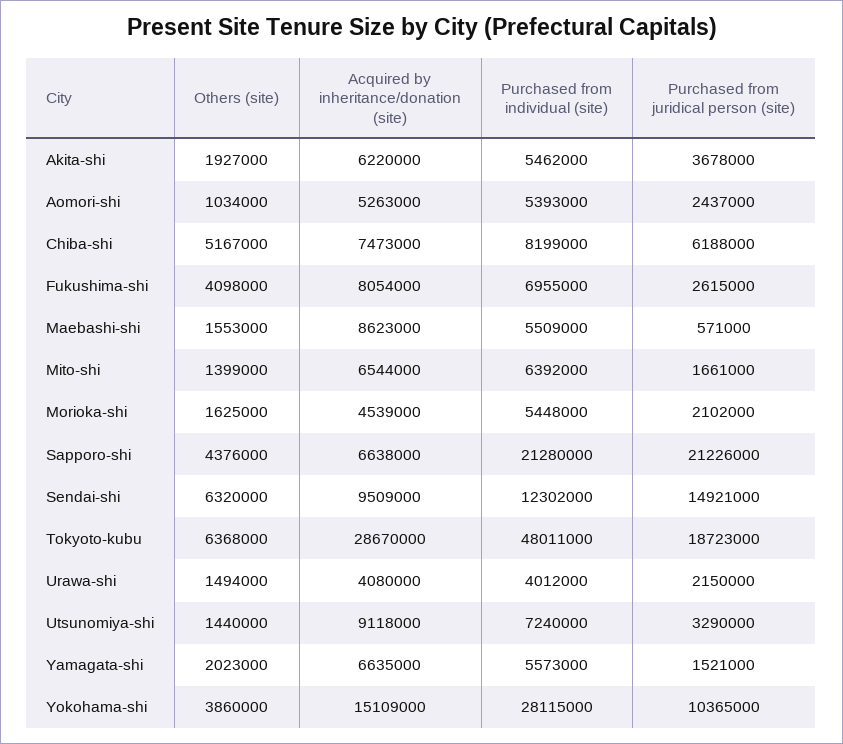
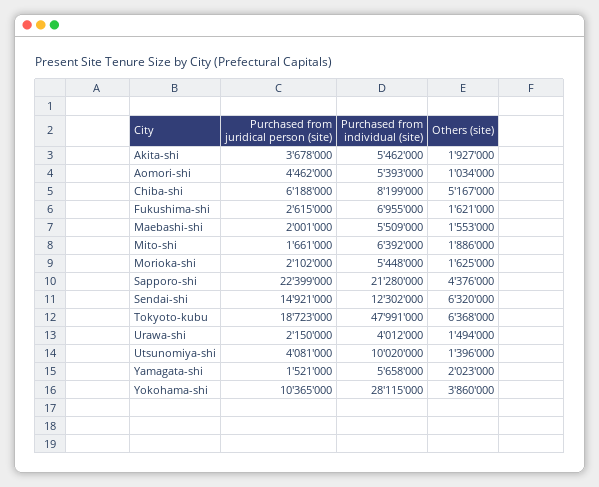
Acquired by inheritance/donation (site), Akita-shi: 6220000 -> none
Acquired by inheritance/donation (site), Aomori-shi: 5263000 -> none
Purchased from juridical person (site), Aomori-shi: 2437000 -> 4462000
Acquired by inheritance/donation (site), Chiba-shi: 7473000 -> none
Others (site), Fukushima-shi: 4098000 -> 1621000
Acquired by inheritance/donation (site), Fukushima-shi: 8054000 -> none
Acquired by inheritance/donation (site), Maebashi-shi: 8623000 -> none
Purchased from juridical person (site), Maebashi-shi: 571000 -> 2001000
Others (site), Mito-shi: 1399000 -> 1886000
Acquired by inheritance/donation (site), Mito-shi: 6544000 -> none
Acquired by inheritance/donation (site), Morioka-shi: 4539000 -> none
Acquired by inheritance/donation (site), Sapporo-shi: 6638000 -> none
Purchased from juridical person (site), Sapporo-shi: 21226000 -> 22399000
Acquired by inheritance/donation (site), Sendai-shi: 9509000 -> none
Acquired by inheritance/donation (site), Tokyoto-kubu: 28670000 -> none
Purchased from individual (site), Tokyoto-kubu: 48011000 -> 47991000
Acquired by inheritance/donation (site), Urawa-shi: 4080000 -> none
Others (site), Utsunomiya-shi: 1440000 -> 1396000
Acquired by inheritance/donation (site), Utsunomiya-shi: 9118000 -> none
Purchased from individual (site), Utsunomiya-shi: 7240000 -> 10020000
Purchased from juridical person (site), Utsunomiya-shi: 3290000 -> 4081000
Acquired by inheritance/donation (site), Yamagata-shi: 6635000 -> none
Purchased from individual (site), Yamagata-shi: 5573000 -> 5658000
Acquired by inheritance/donation (site), Yokohama-shi: 15109000 -> none

